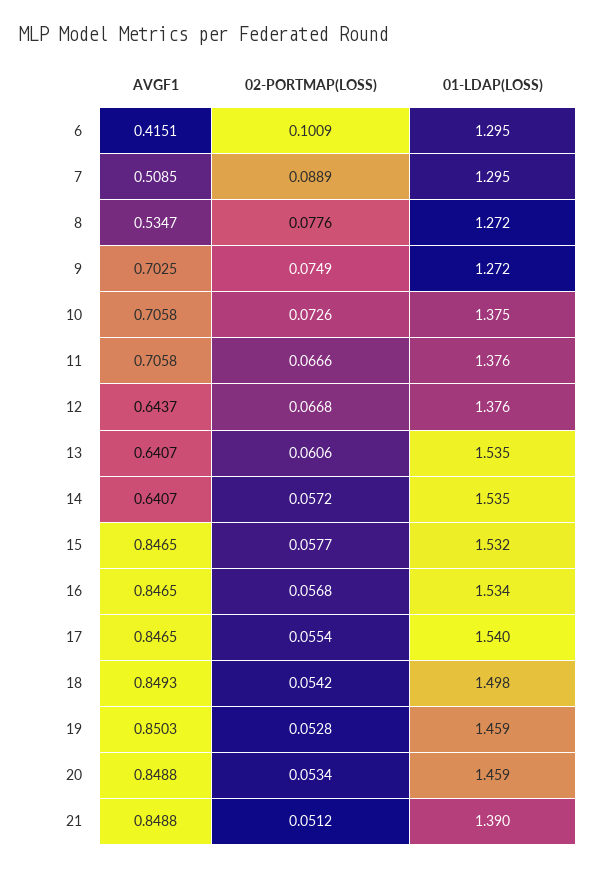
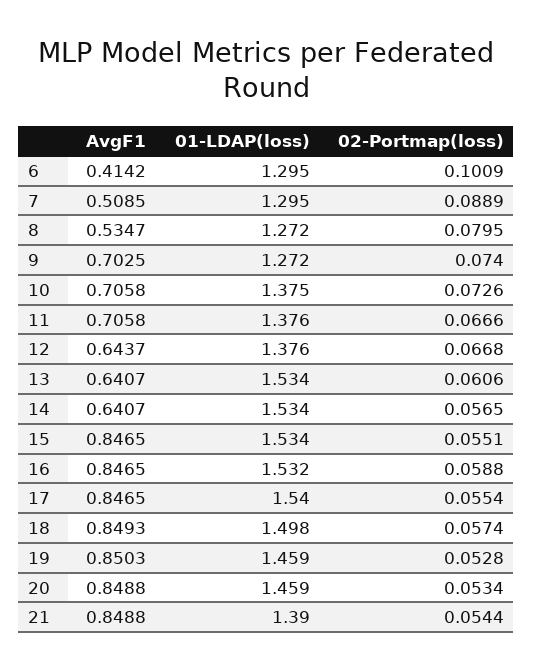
AVGF1, 6: 0.4151 -> 0.4142
02-PORTMAP(LOSS), 8: 0.0776 -> 0.0795
02-PORTMAP(LOSS), 9: 0.0749 -> 0.074
01-LDAP(LOSS), 13: 1.535 -> 1.534
02-PORTMAP(LOSS), 14: 0.0572 -> 0.0565
01-LDAP(LOSS), 14: 1.535 -> 1.534
02-PORTMAP(LOSS), 15: 0.0577 -> 0.0551
01-LDAP(LOSS), 15: 1.532 -> 1.534
02-PORTMAP(LOSS), 16: 0.0568 -> 0.0588
01-LDAP(LOSS), 16: 1.534 -> 1.532
02-PORTMAP(LOSS), 18: 0.0542 -> 0.0574
02-PORTMAP(LOSS), 21: 0.0512 -> 0.0544

